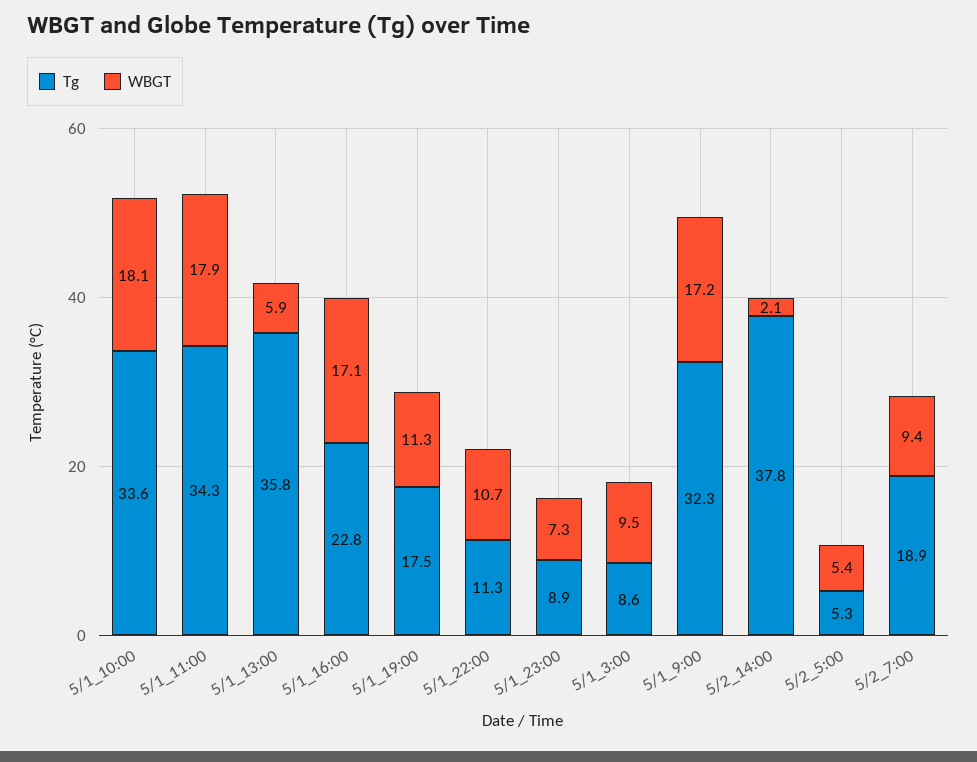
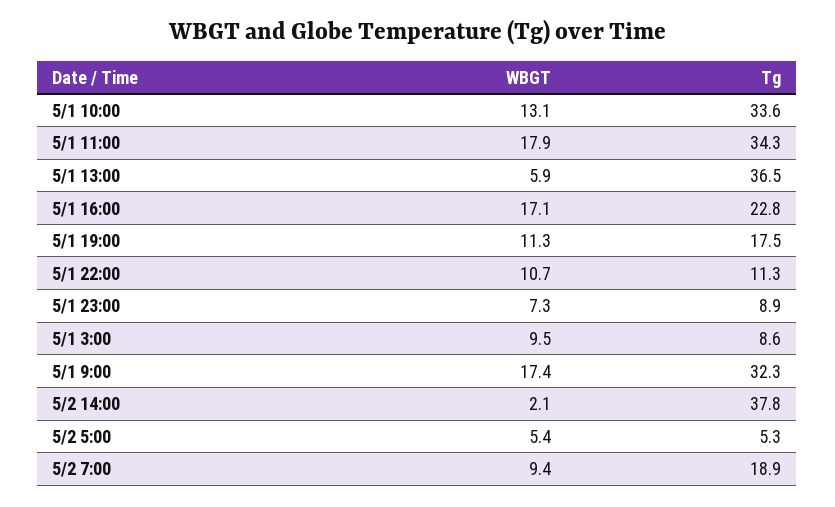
WBGT, 5/1_10:00: 18.1 -> 13.1
Tg, 5/1_13:00: 35.8 -> 36.5
WBGT, 5/1_9:00: 17.2 -> 17.4

